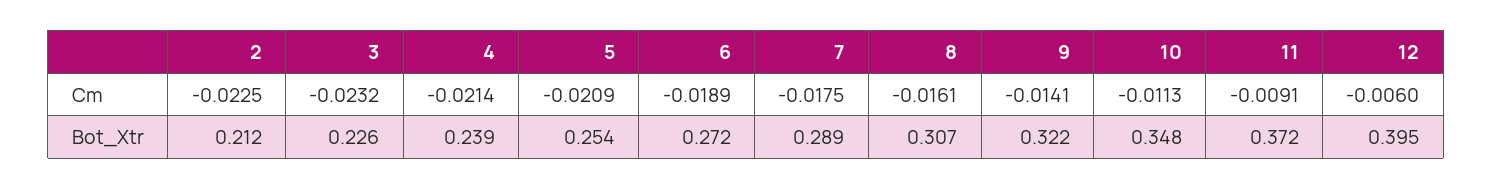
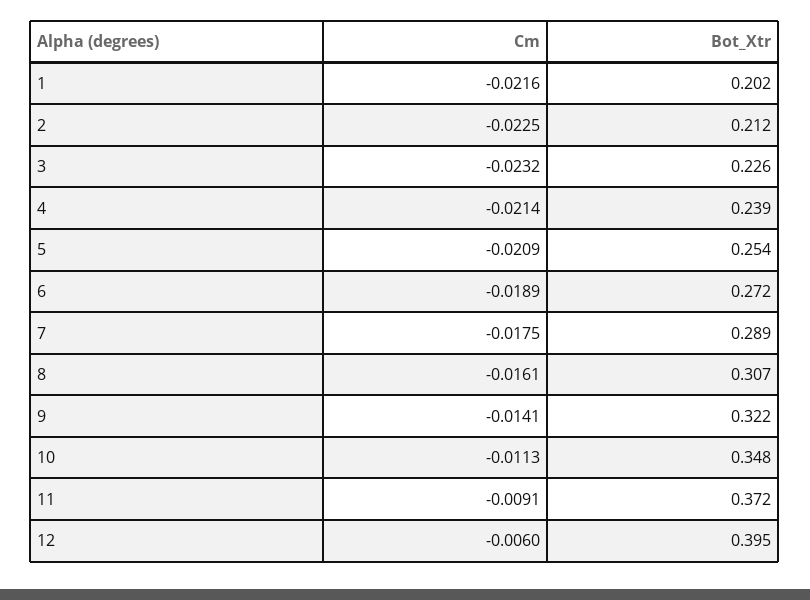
1, Cm: none -> -0.0216
1, Bot_Xtr: none -> 0.202

